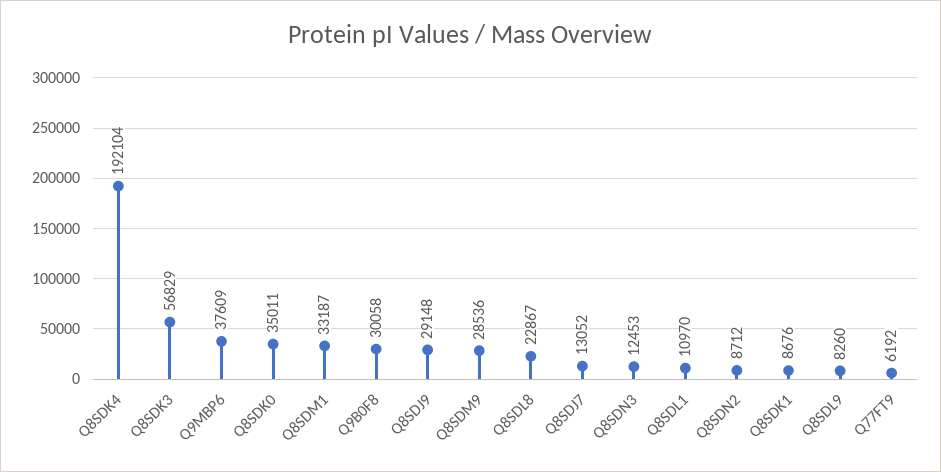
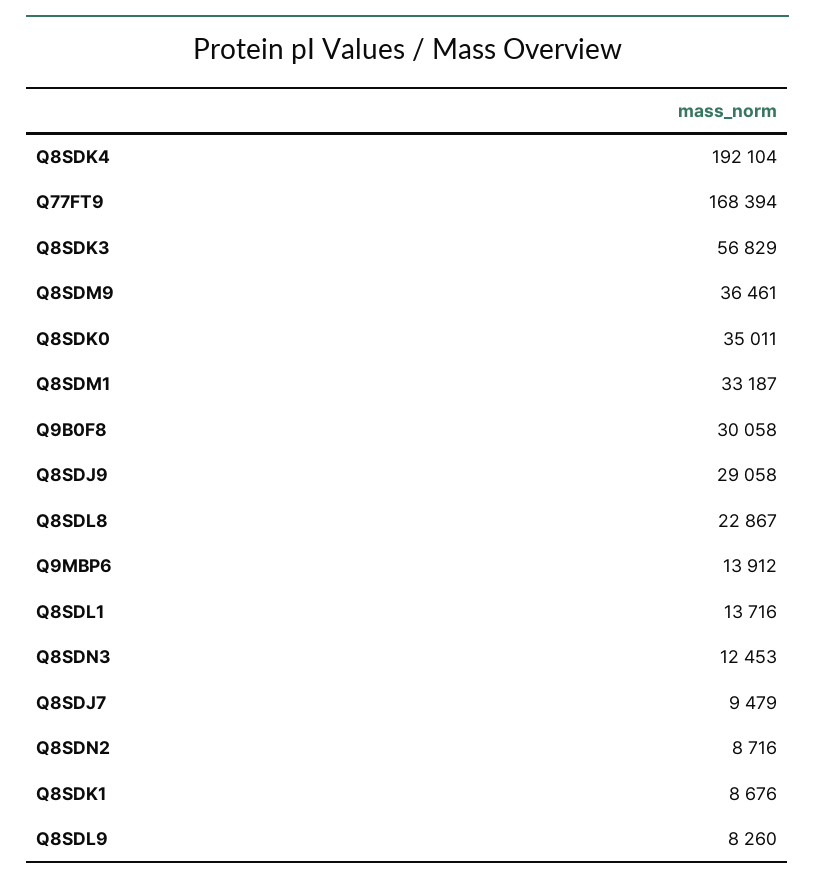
Q9MBP6: 37609 -> 13912
Q8SDJ9: 29148 -> 29058
Q8SDM9: 28536 -> 36461
Q8SDJ7: 13052 -> 9479
Q8SDL1: 10970 -> 13716
Q8SDN2: 8712 -> 8716
Q77FT9: 6192 -> 168394

